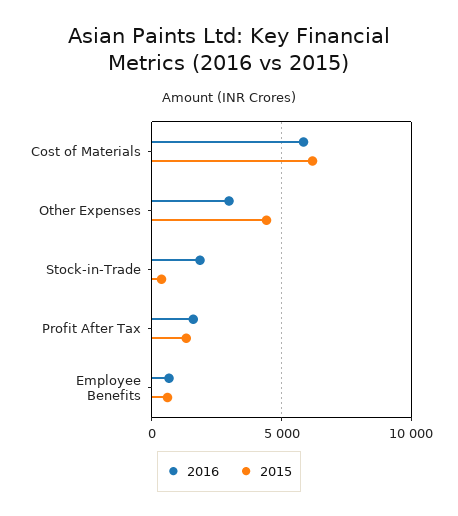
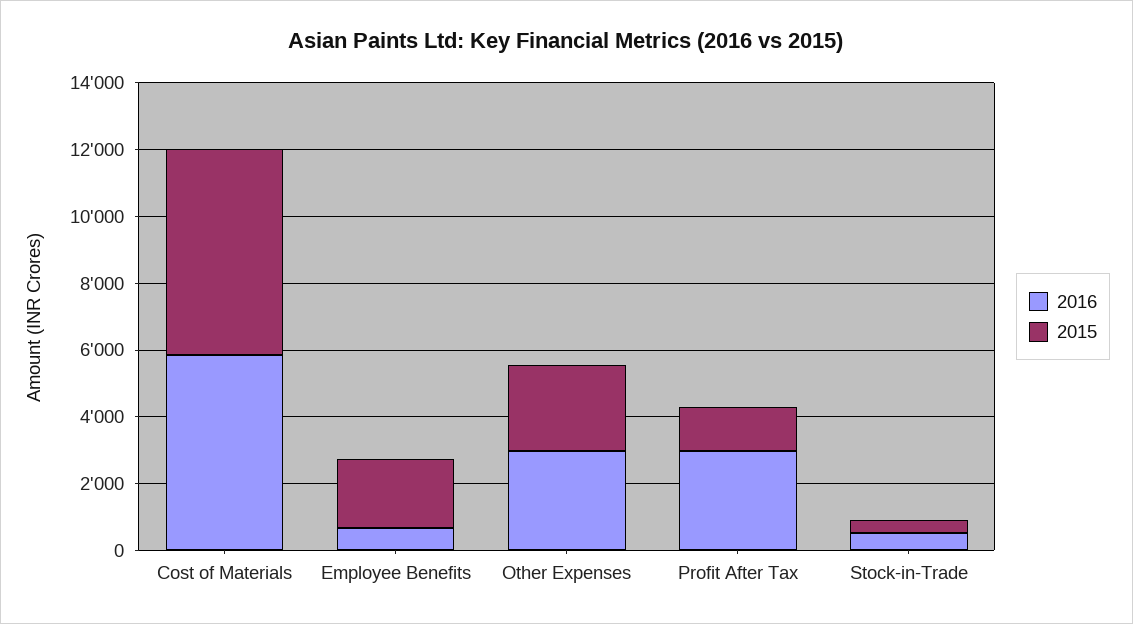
2015, Other Expenses: 4500 -> 2500
2016, Stock-in-Trade: 2000 -> 500
2016, Profit After Tax: 1500 -> 3000
2015, Employee Benefits: 500 -> 2000

